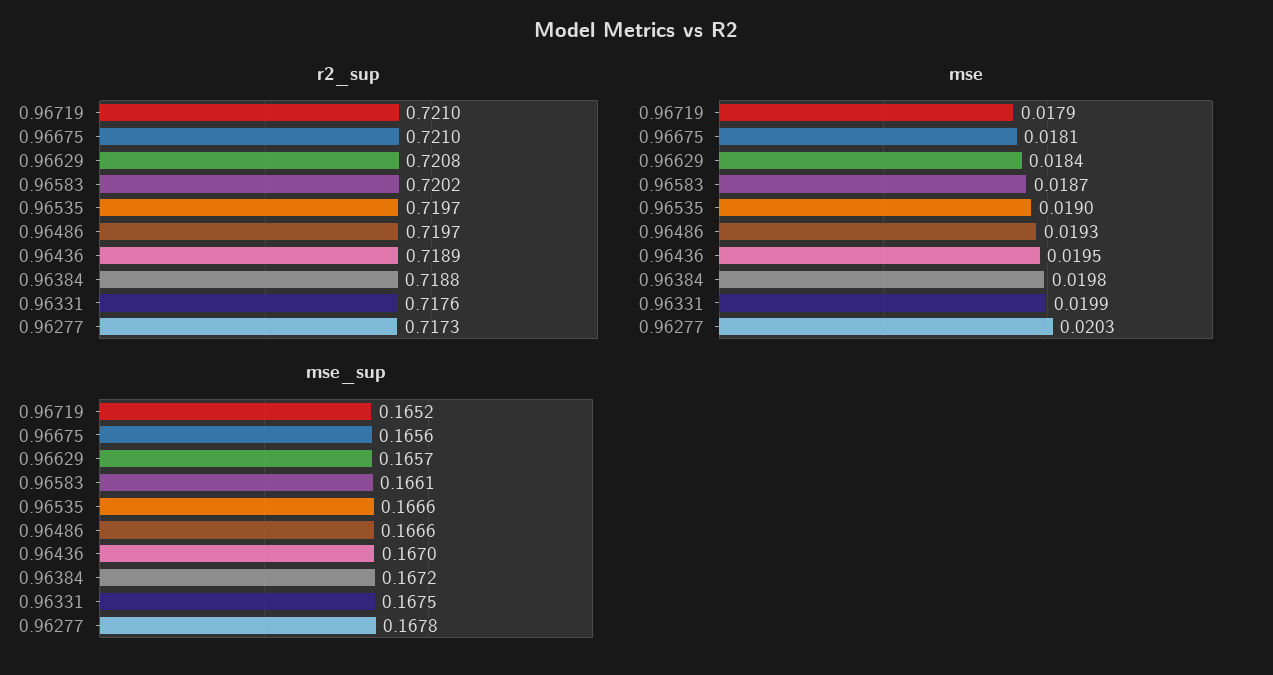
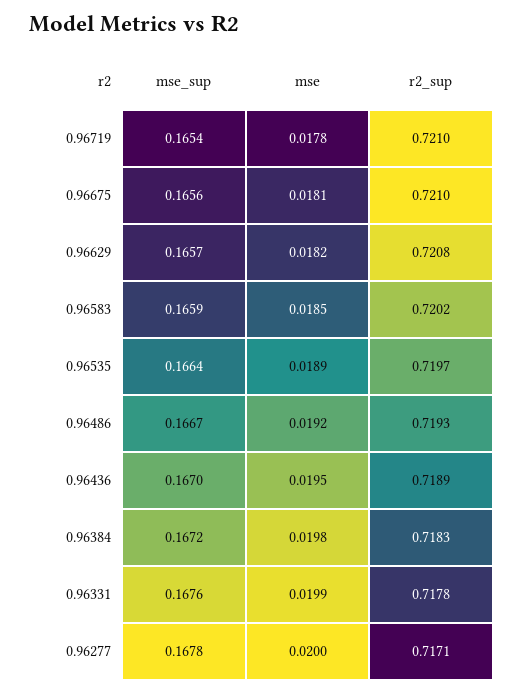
r2_sup, 0.96486: 0.7197 -> 0.7193
r2_sup, 0.96384: 0.7188 -> 0.7183
r2_sup, 0.96331: 0.7176 -> 0.7178
r2_sup, 0.96277: 0.7173 -> 0.7171
mse, 0.96719: 0.0179 -> 0.0178
mse, 0.96629: 0.0184 -> 0.0182
mse, 0.96583: 0.0187 -> 0.0185
mse, 0.96535: 0.019 -> 0.0189
mse, 0.96486: 0.0193 -> 0.0192
mse, 0.96277: 0.0203 -> 0.02
mse_sup, 0.96719: 0.1652 -> 0.1654
mse_sup, 0.96583: 0.1661 -> 0.1659
mse_sup, 0.96535: 0.1666 -> 0.1664
mse_sup, 0.96486: 0.1666 -> 0.1667
mse_sup, 0.96331: 0.1675 -> 0.1676

